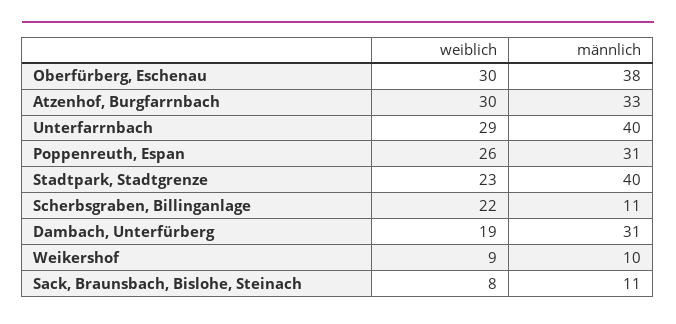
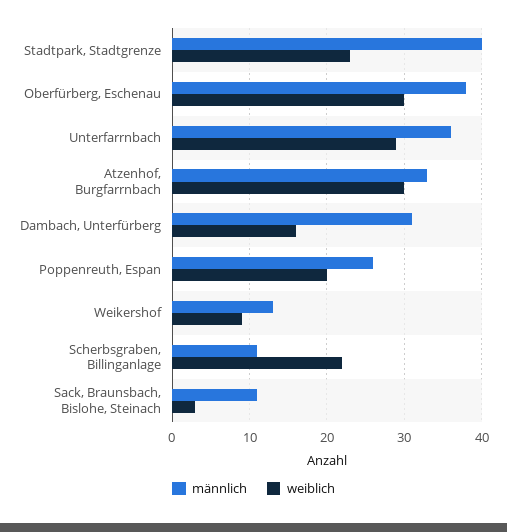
männlich, Unterfarrnbach: 40 -> 36
weiblich, Poppenreuth, Espan: 26 -> 20
männlich, Poppenreuth, Espan: 31 -> 26
weiblich, Dambach, Unterfürberg: 19 -> 16
männlich, Weikershof: 10 -> 13
weiblich, Sack, Braunsbach, Bislohe, Steinach: 8 -> 3

